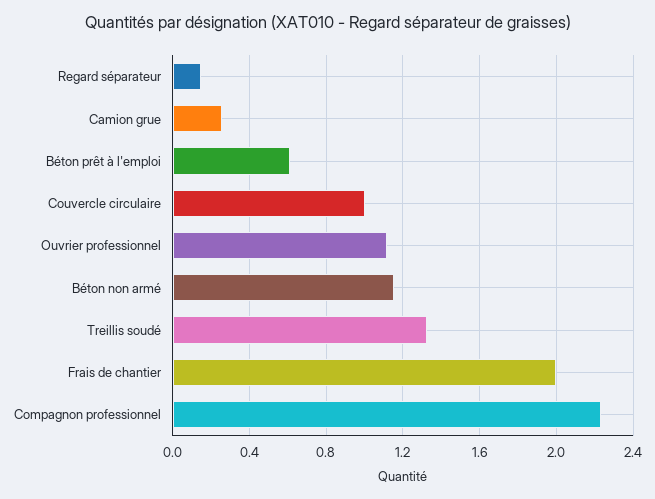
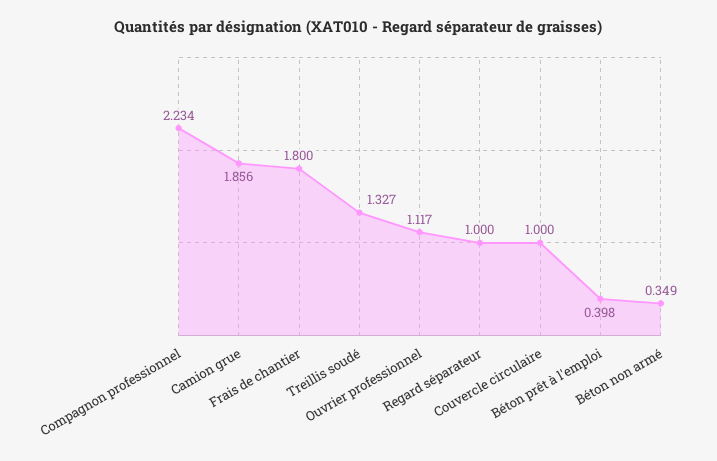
Regard séparateur: 0.15 -> 1
Camion grue: 0.25 -> 1.856
Béton prêt à l'emploi: 0.6 -> 0.398
Béton non armé: 1.15 -> 0.349
Frais de chantier: 2 -> 1.8

